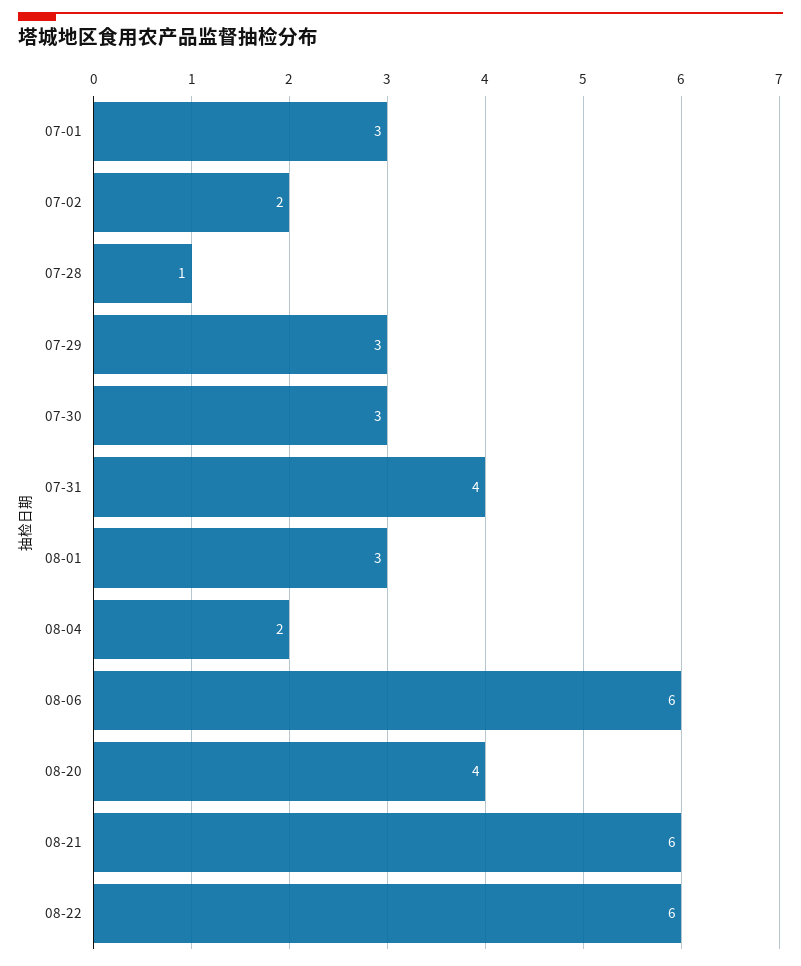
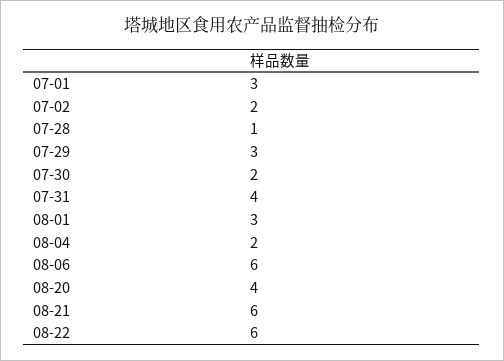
07-30: 3 -> 2

